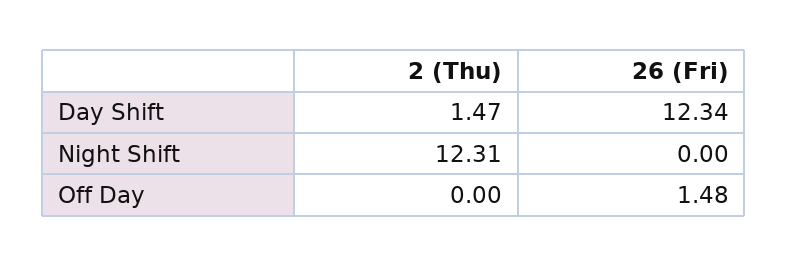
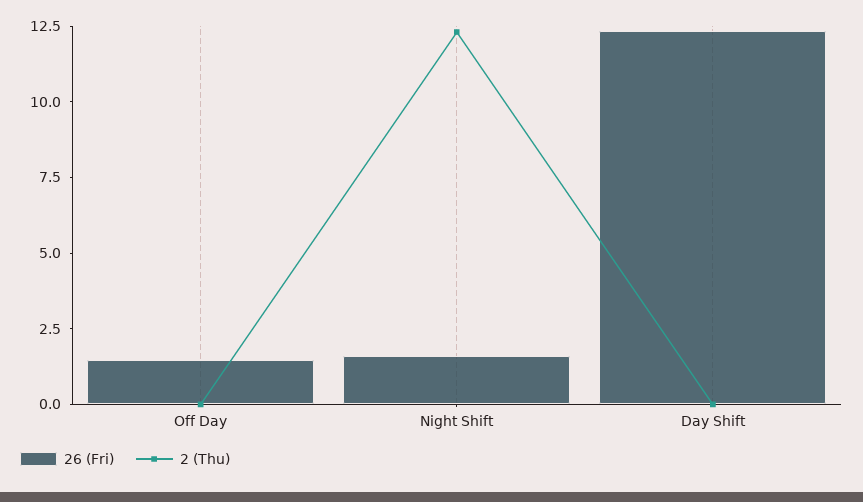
2 (Thu), Day Shift: 1.47 -> 0
26 (Fri), Night Shift: 0 -> 1.5

